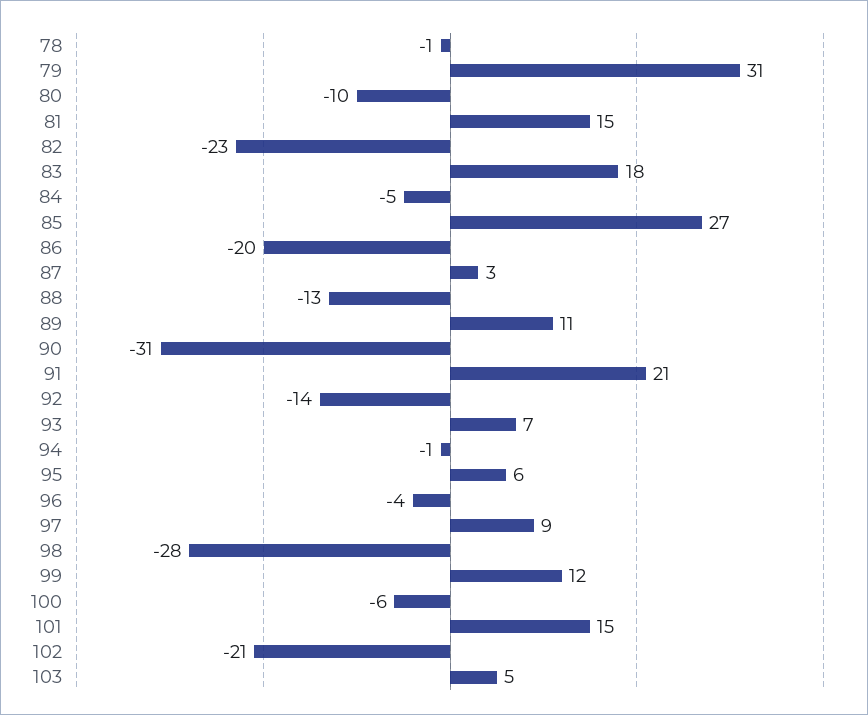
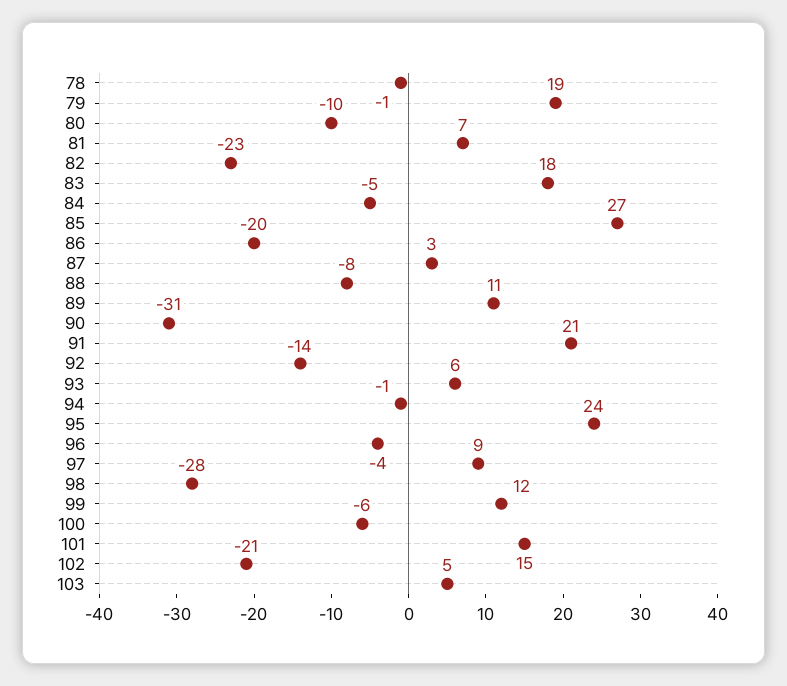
79: 31 -> 19
81: 15 -> 7
88: -13 -> -8
93: 7 -> 6
95: 6 -> 24

